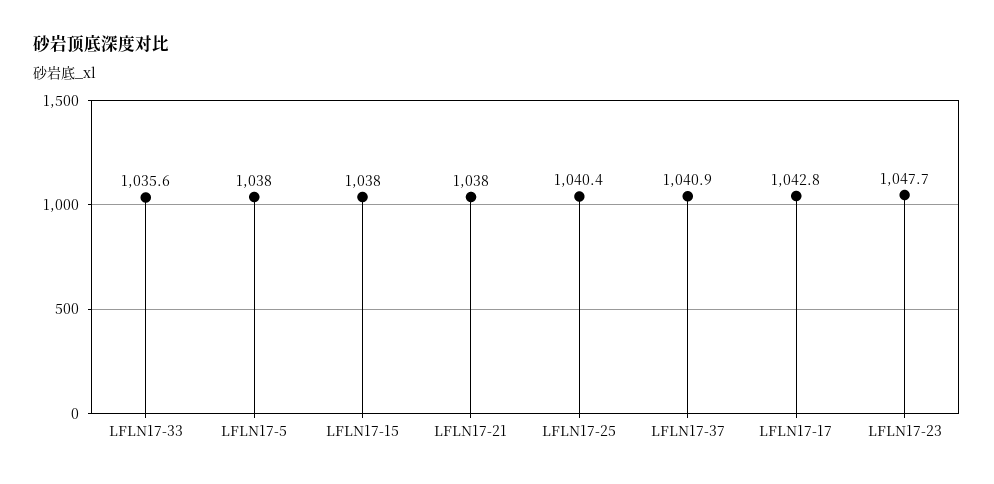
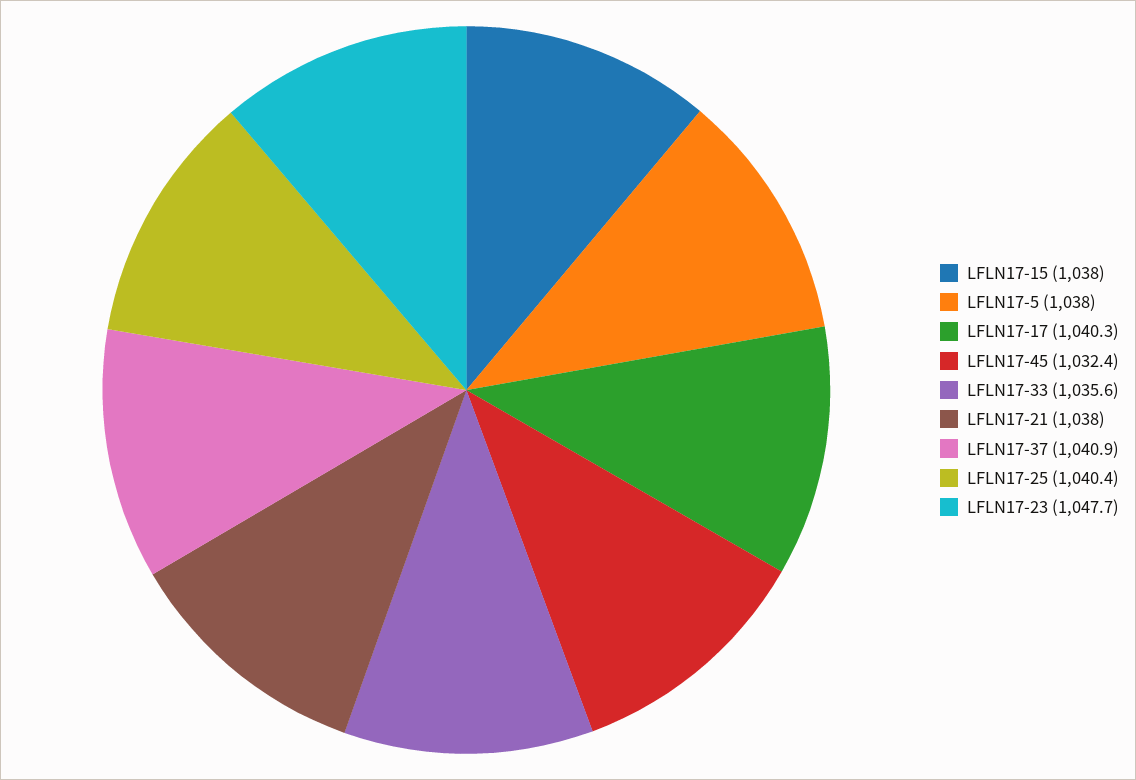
LFLN17-17: 1042.8 -> 1040.3
LFLN17-45: none -> 1032.4

